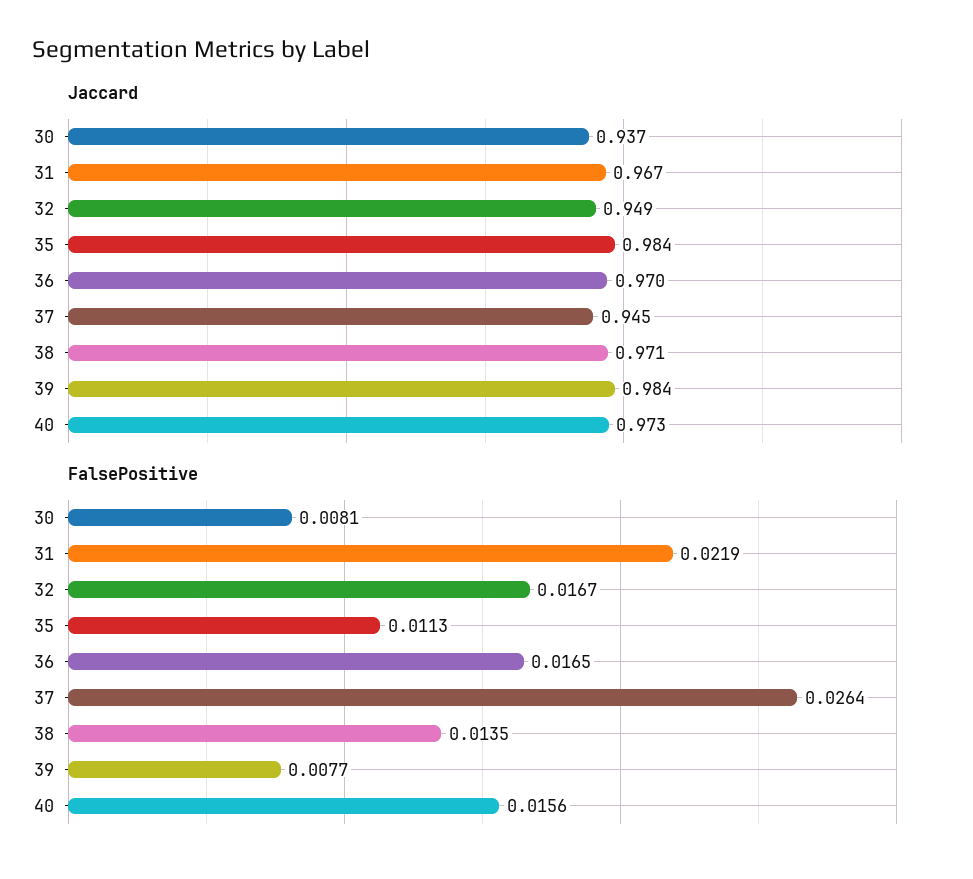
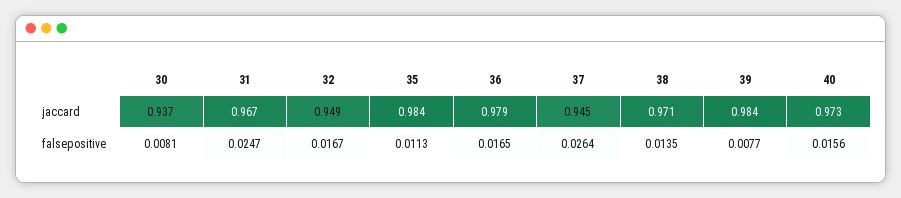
Jaccard, 36: 0.97 -> 0.979
FalsePositive, 31: 0.0219 -> 0.0247

